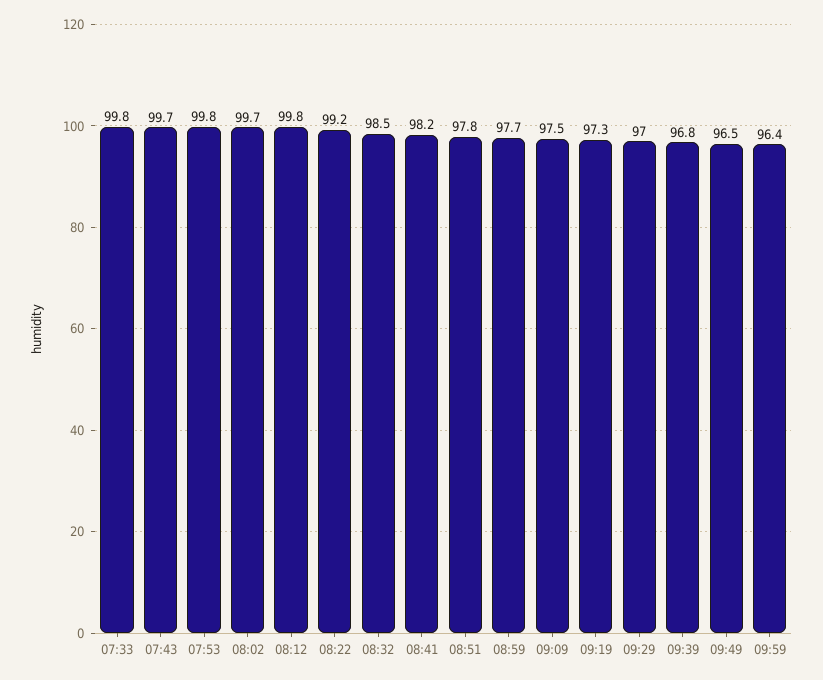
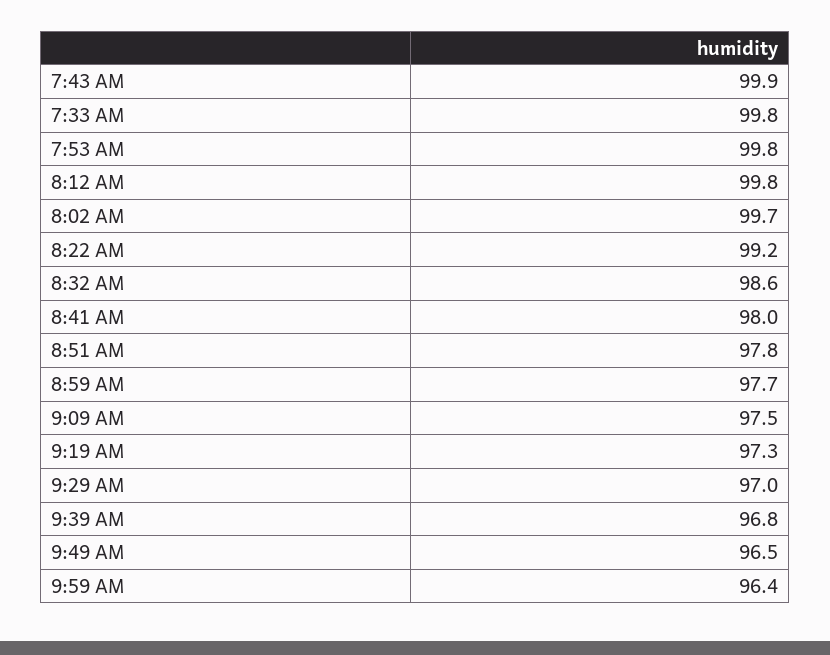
07:43: 99.7 -> 99.9
08:32: 98.5 -> 98.6
08:41: 98.2 -> 98

